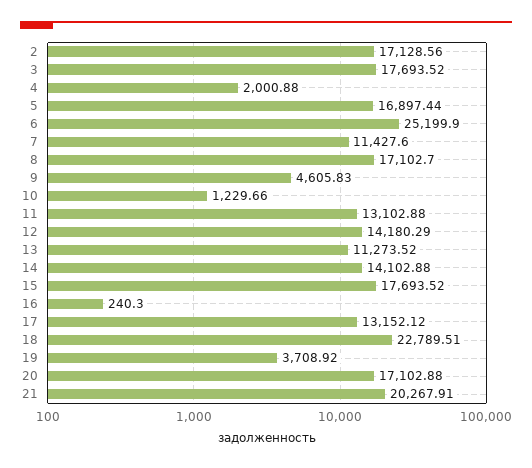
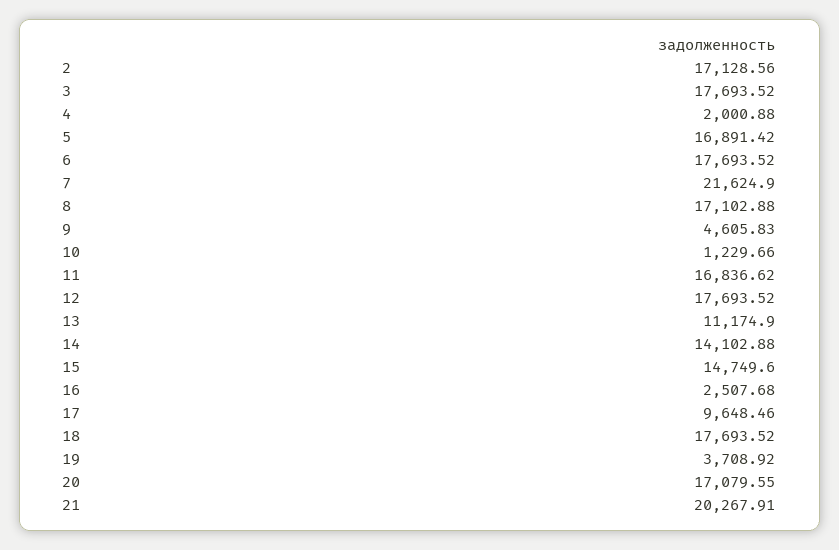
5: 16897.44 -> 16891.42
6: 25199.9 -> 17693.52
7: 11427.6 -> 21624.9
8: 17102.7 -> 17102.88
11: 13102.88 -> 16836.62
12: 14180.29 -> 17693.52
13: 11273.52 -> 11174.9
15: 17693.52 -> 14749.6
16: 240.3 -> 2507.68
17: 13152.12 -> 9648.46
18: 22789.51 -> 17693.52
20: 17102.88 -> 17079.55

